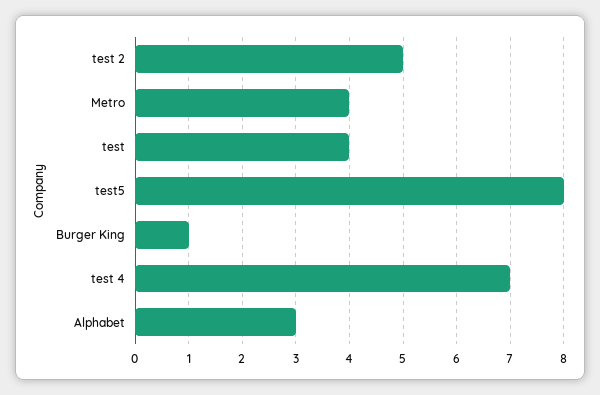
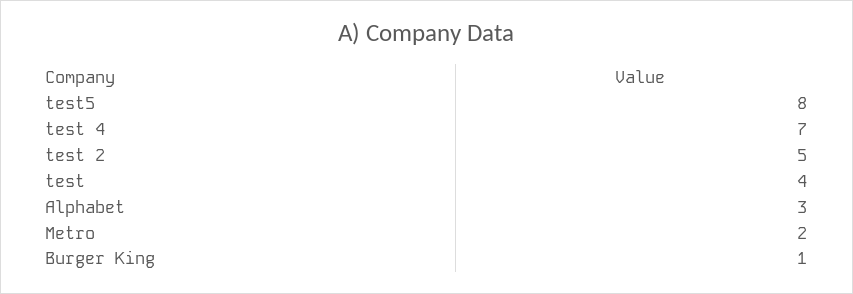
Metro: 4 -> 2

